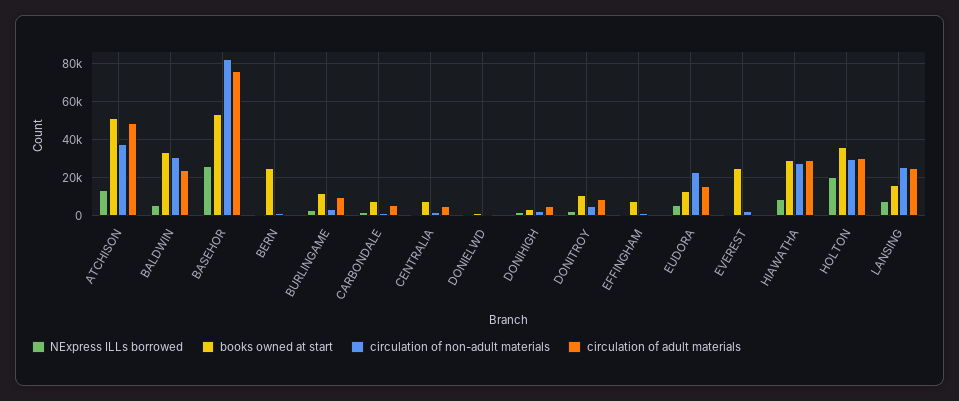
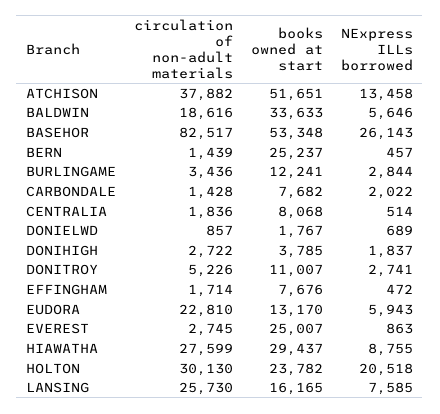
circulation of adult materials, ATCHISON: 50000 -> none
circulation of non-adult materials, BALDWIN: 30000 -> 18616
circulation of adult materials, BALDWIN: 25000 -> none
circulation of adult materials, BASEHOR: 75000 -> none
circulation of adult materials, BERN: 0 -> none
circulation of adult materials, BURLINGAME: 10000 -> none
circulation of adult materials, CARBONDALE: 5000 -> none
circulation of adult materials, CENTRALIA: 5000 -> none
circulation of adult materials, DONIELWD: 0 -> none
circulation of adult materials, DONIHIGH: 5000 -> none
circulation of adult materials, DONITROY: 10000 -> none
circulation of adult materials, EFFINGHAM: 0 -> none
circulation of adult materials, EUDORA: 15000 -> none
circulation of adult materials, EVEREST: 0 -> none
circulation of adult materials, HIAWATHA: 30000 -> none
books owned at start, HOLTON: 35000 -> 23782
circulation of adult materials, HOLTON: 30000 -> none
circulation of adult materials, LANSING: 25000 -> none

